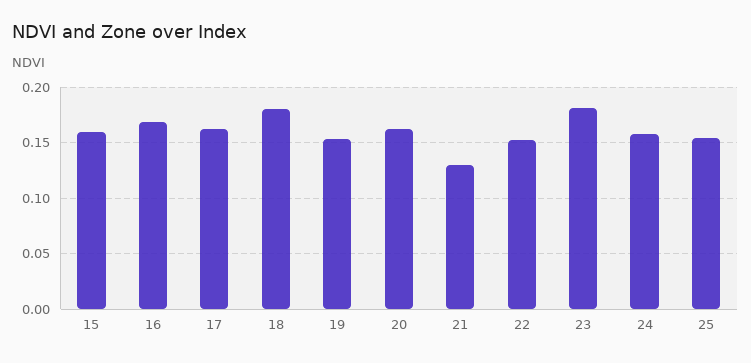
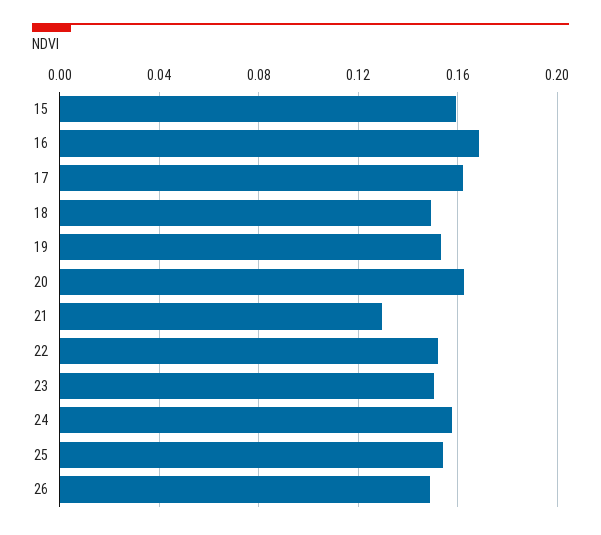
18: 0.18 -> 0.15
23: 0.18 -> 0.15
26: none -> 0.15

